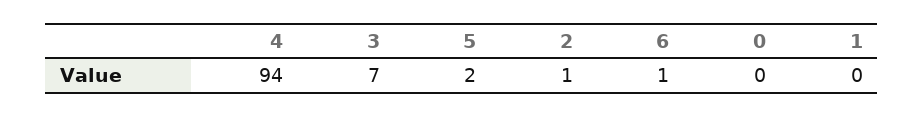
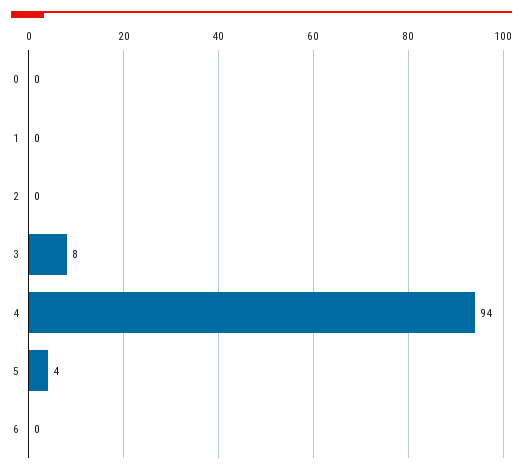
3: 7 -> 8
5: 2 -> 4
2: 1 -> 0
6: 1 -> 0

